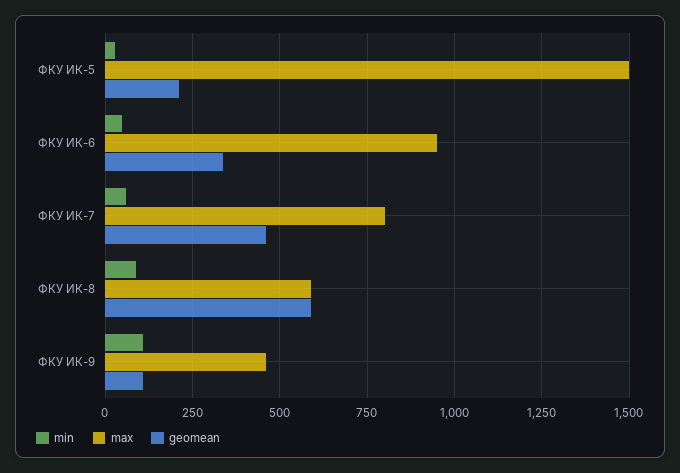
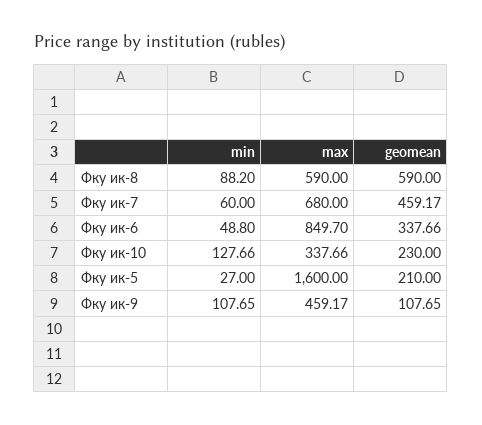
max, ФКУ ИК-5: 1500 -> 1600
max, ФКУ ИК-6: 950 -> 849.7
max, ФКУ ИК-7: 800 -> 680
min, Фку ик-10: none -> 127.66
max, Фку ик-10: none -> 337.66
geomean, Фку ик-10: none -> 230

